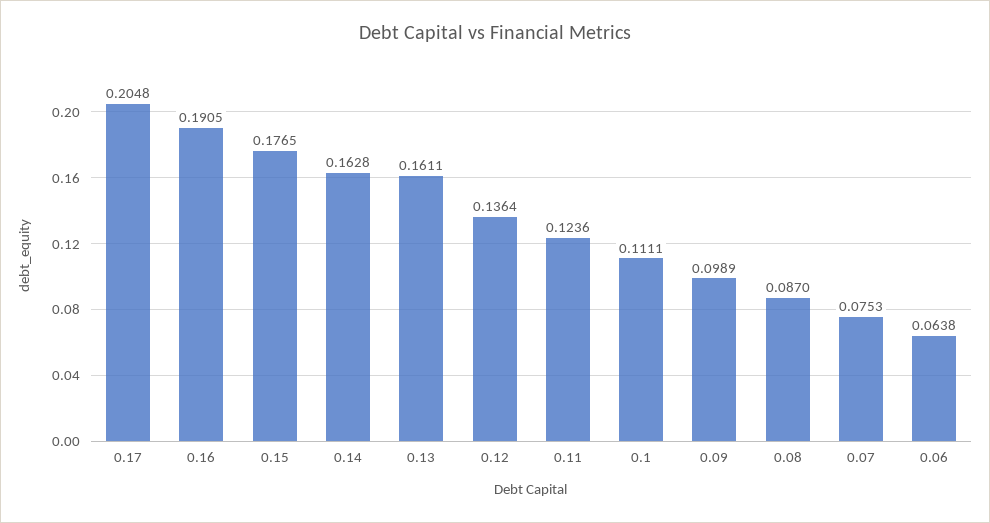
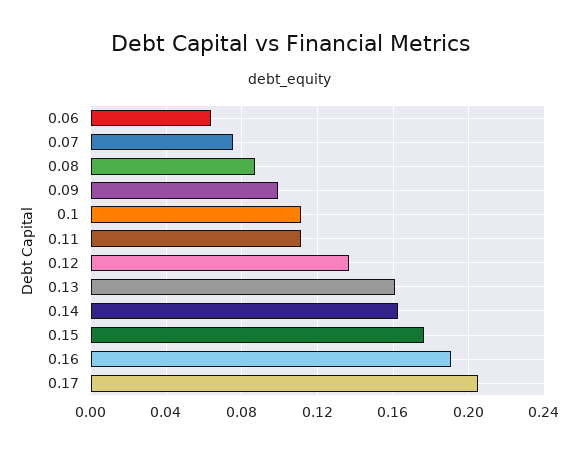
0.11: 0.1236 -> 0.11

